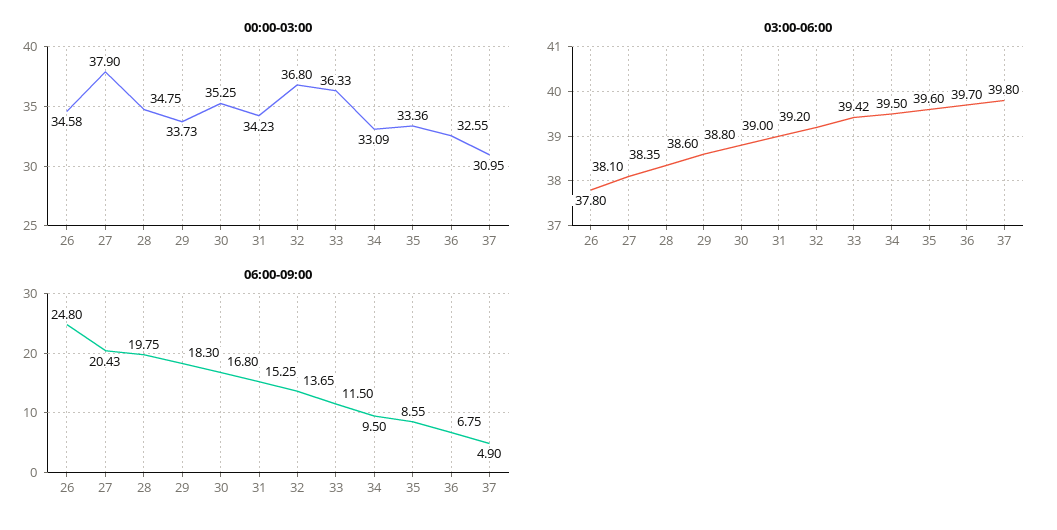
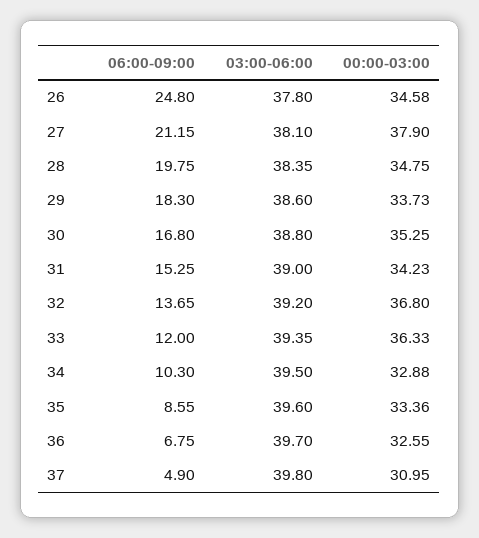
00:00-03:00, 34: 33.09 -> 32.88
03:00-06:00, 33: 39.42 -> 39.35
06:00-09:00, 27: 20.43 -> 21.15
06:00-09:00, 33: 11.5 -> 12
06:00-09:00, 34: 9.5 -> 10.3

